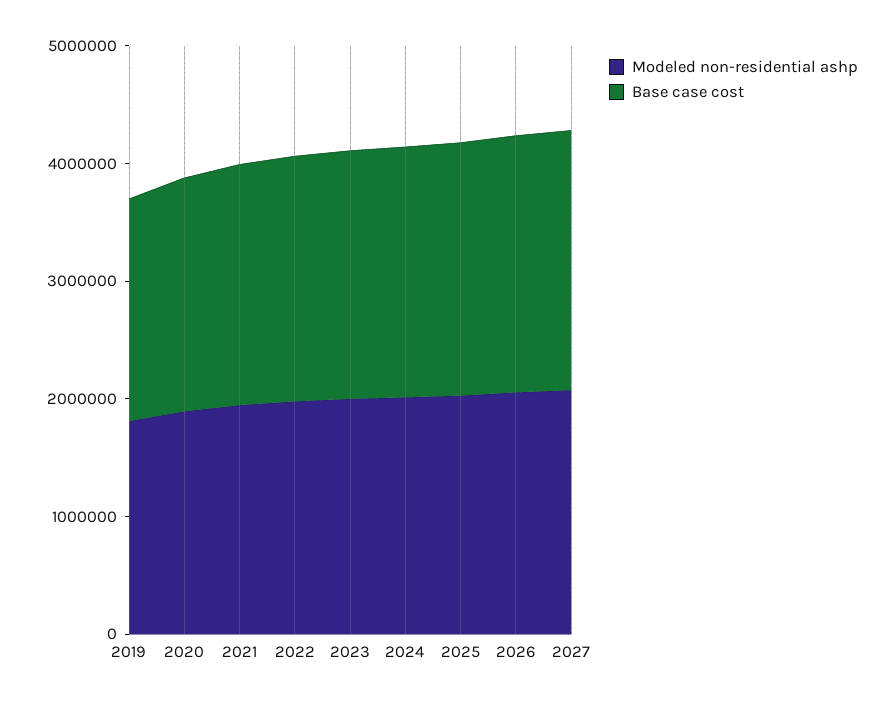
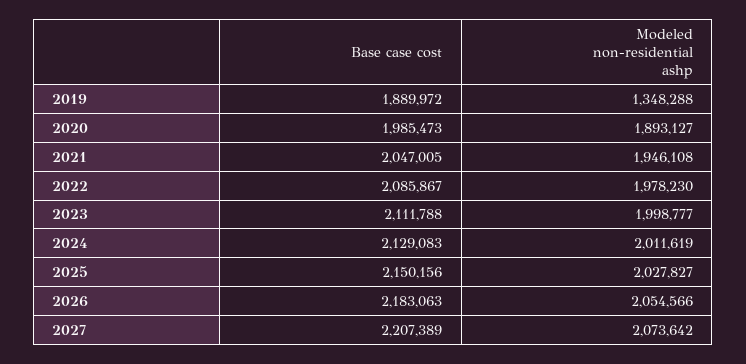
Modeled non-residential ashp, 2019: 1800000 -> 1348288

